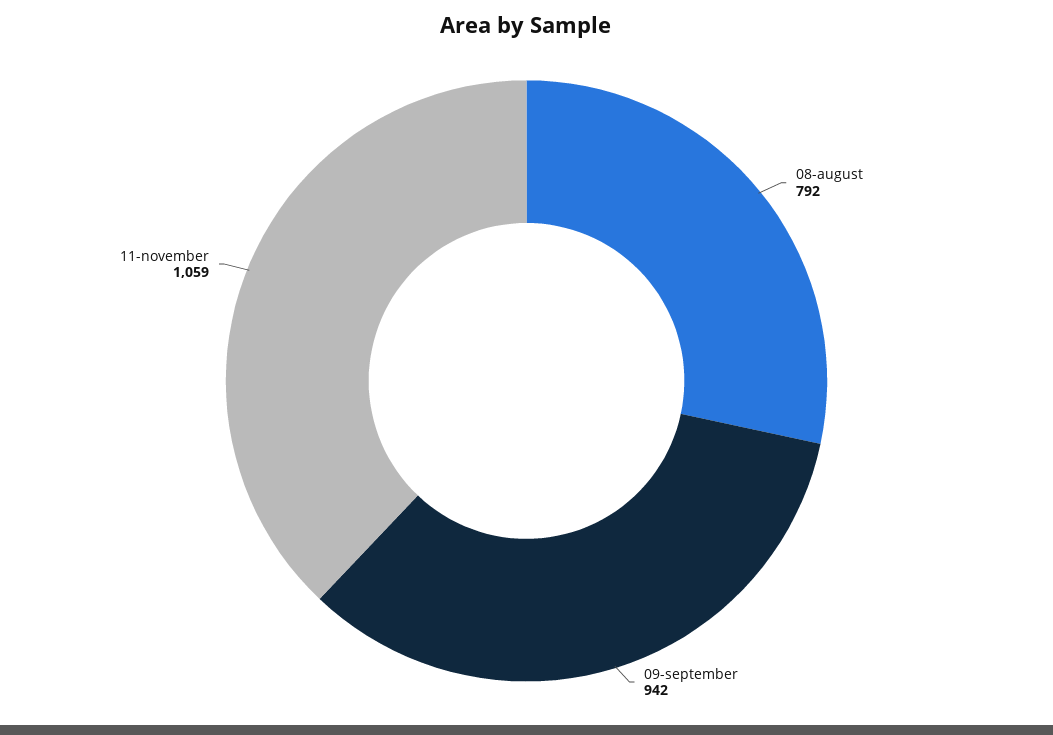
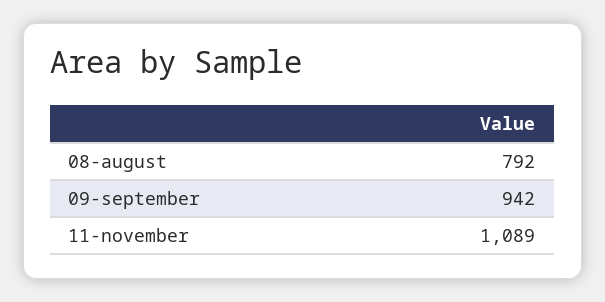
11-november: 1059 -> 1089

